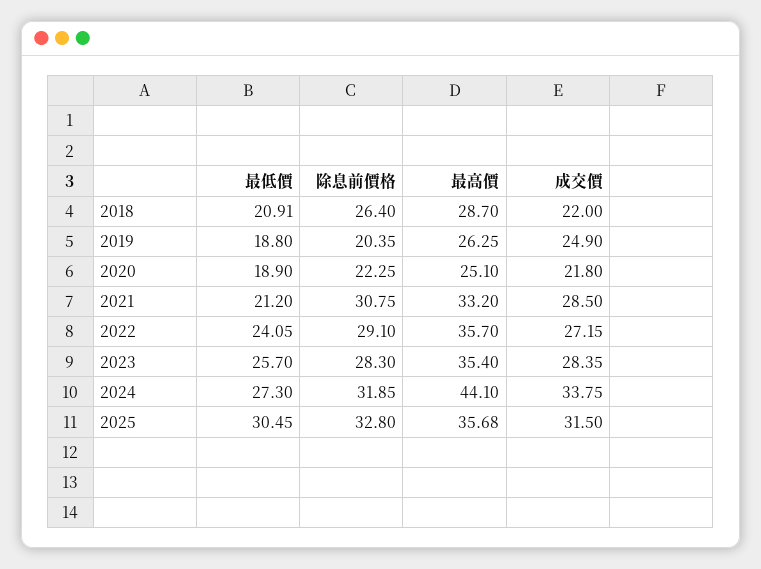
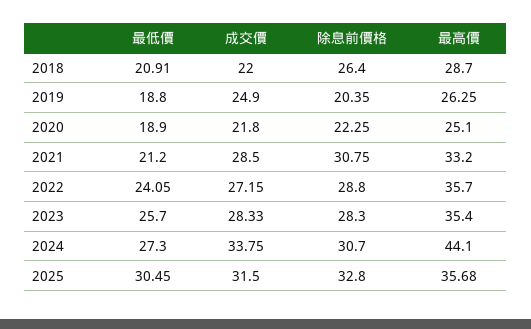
除息前價格, 2022: 29.1 -> 28.8
成交價, 2023: 28.35 -> 28.33
除息前價格, 2024: 31.85 -> 30.7

